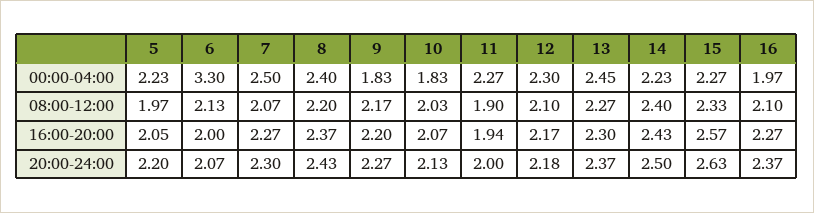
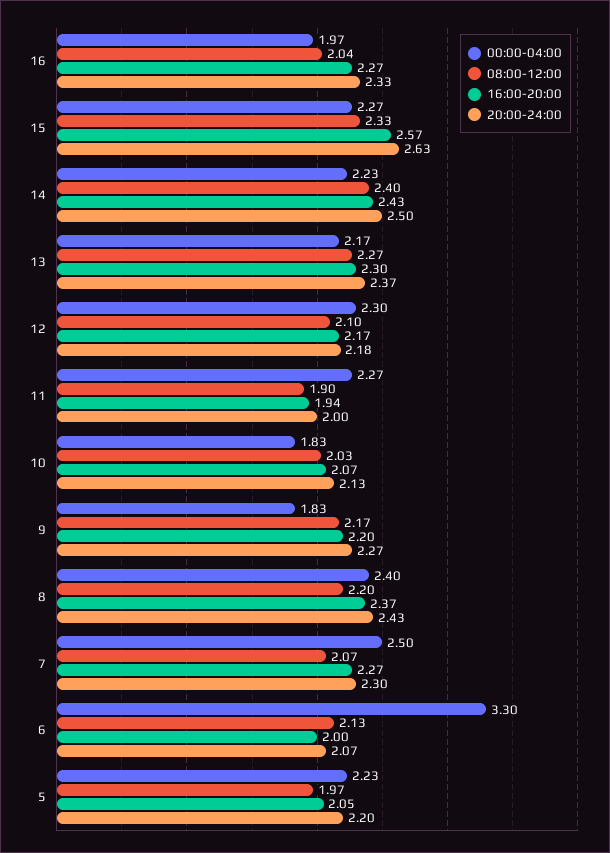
00:00-04:00, 13: 2.45 -> 2.17
08:00-12:00, 16: 2.1 -> 2.04
20:00-24:00, 16: 2.37 -> 2.33

